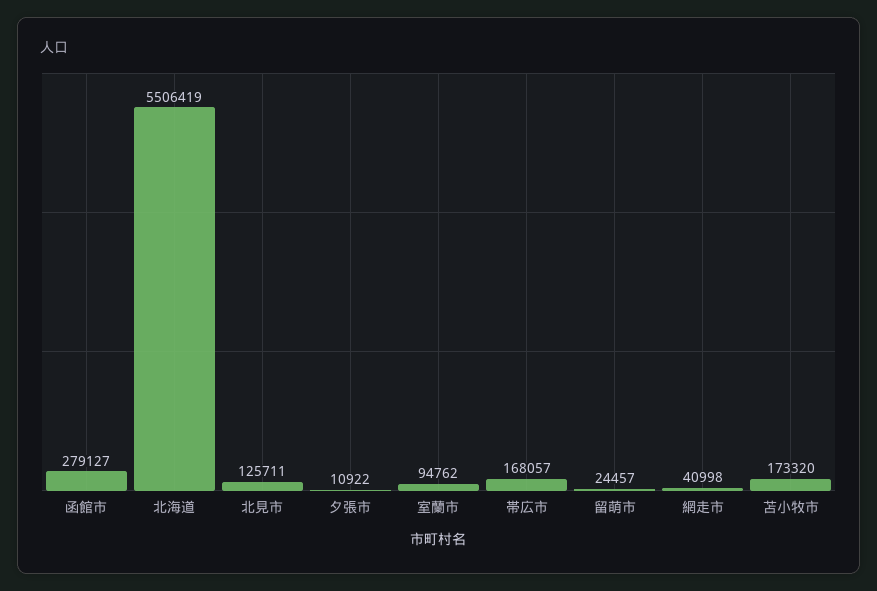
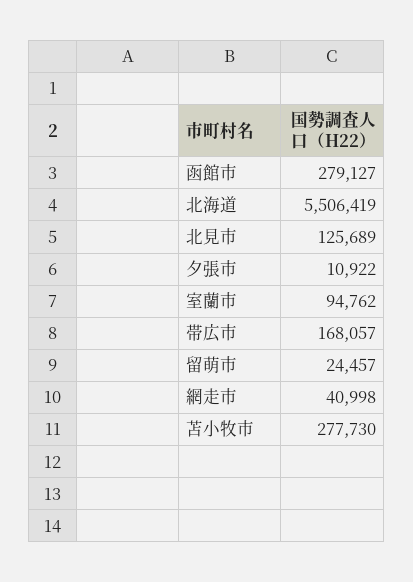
北見市: 125711 -> 125689
苫小牧市: 173320 -> 277730

